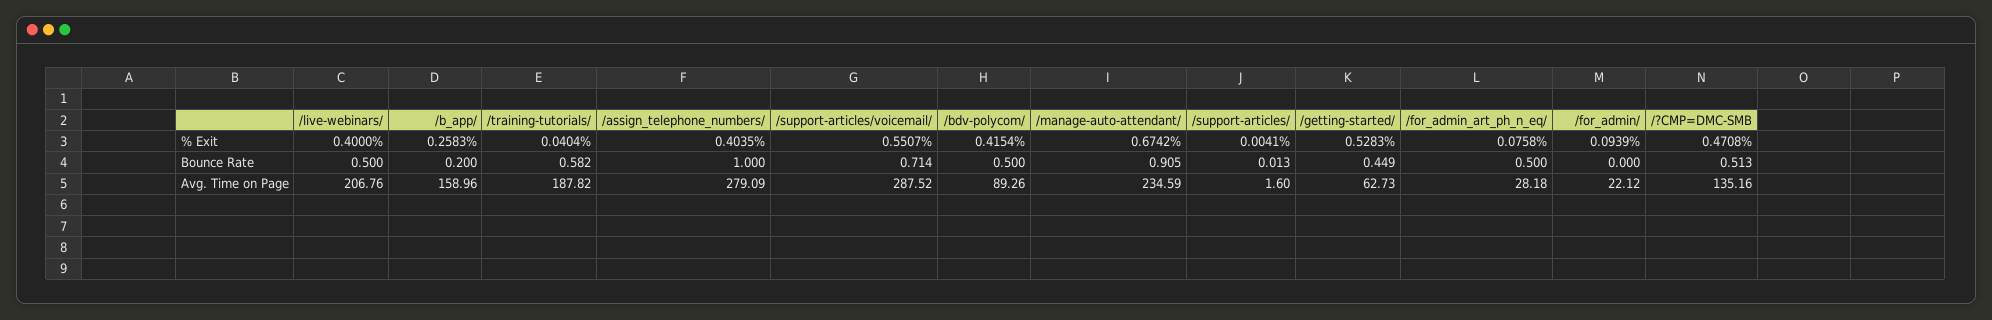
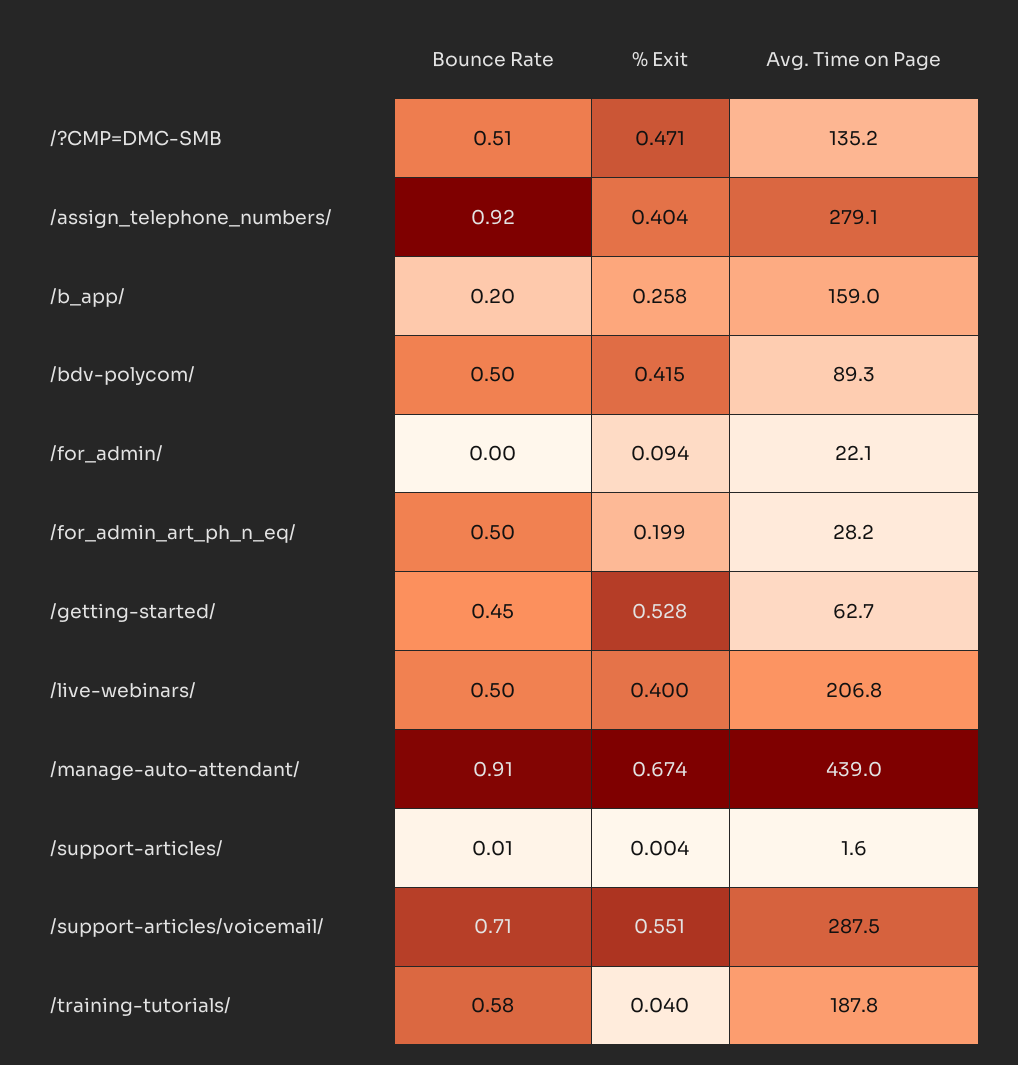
/for_admin_art_ph_n_eq/, % Exit: 0.0758 -> 0.199
/assign_telephone_numbers/, Bounce Rate: 1 -> 0.92
/manage-auto-attendant/, Avg. Time on Page: 234.59 -> 439

